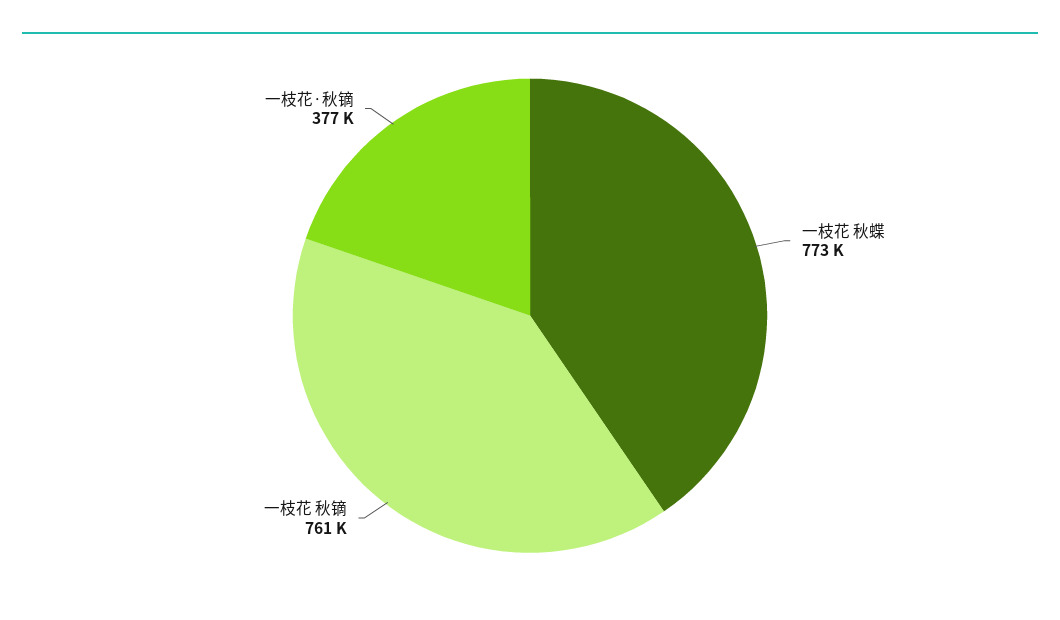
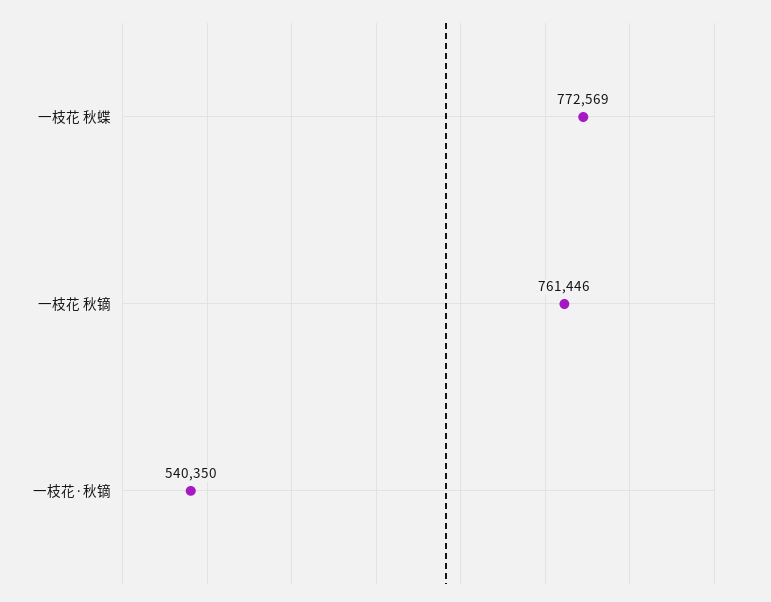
一枝花·秋镝: 377000 -> 540350

